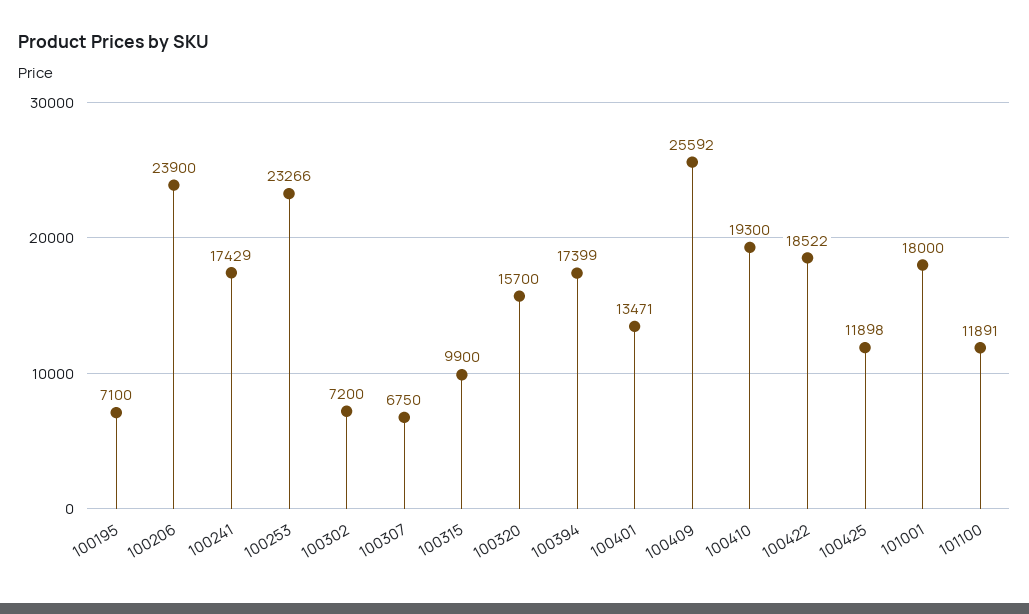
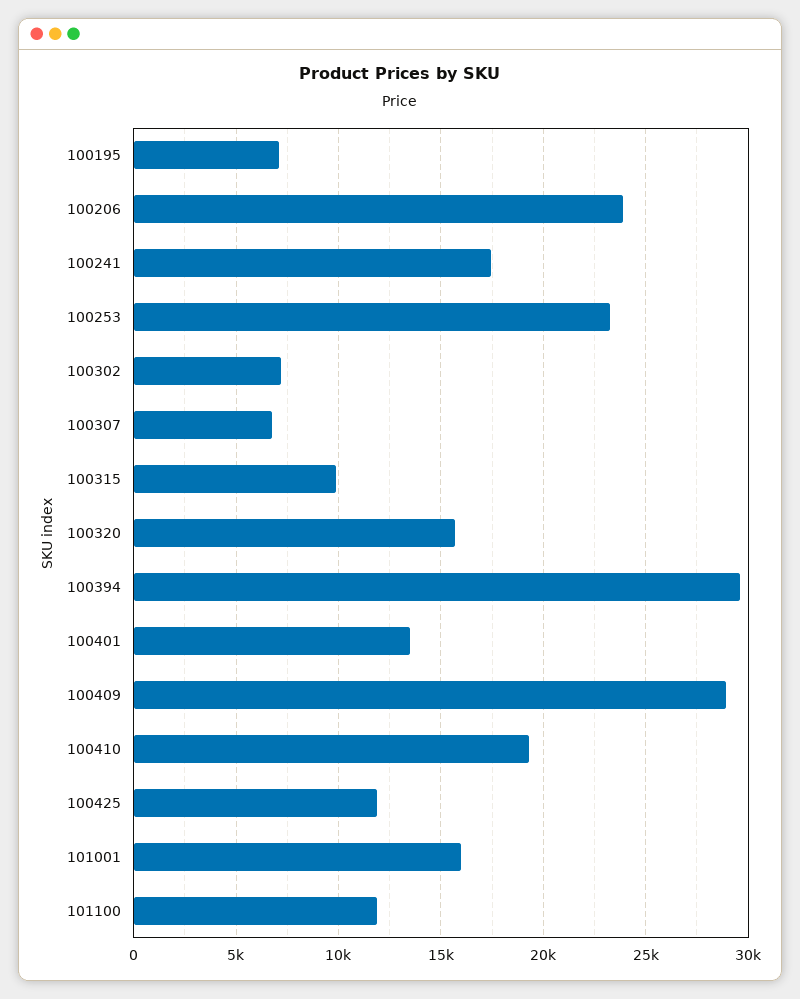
100394: 17399 -> 29500
100409: 25592 -> 29000
100422: 18522 -> none
101001: 18000 -> 16000

